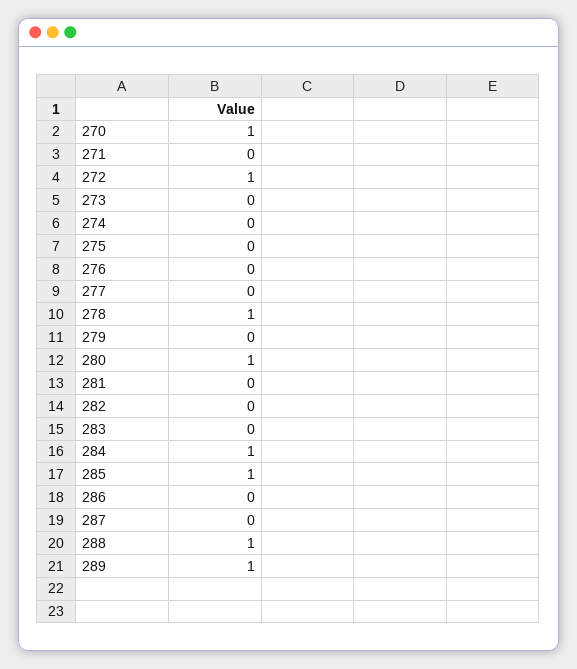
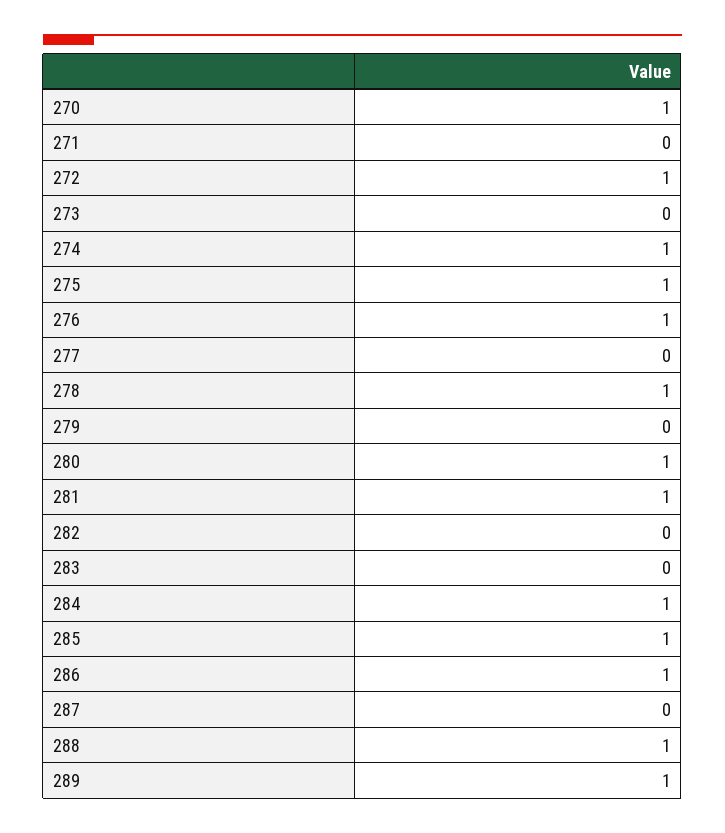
274: 0 -> 1
275: 0 -> 1
276: 0 -> 1
281: 0 -> 1
286: 0 -> 1

